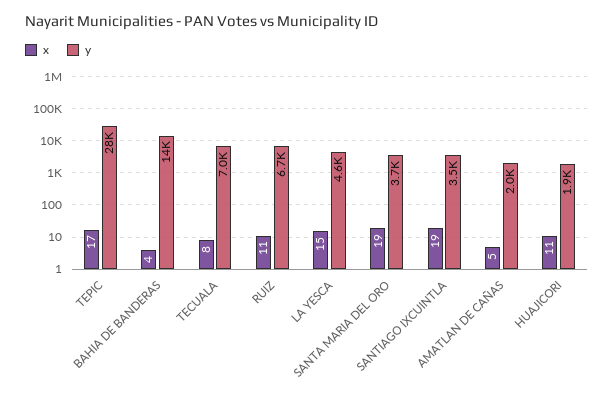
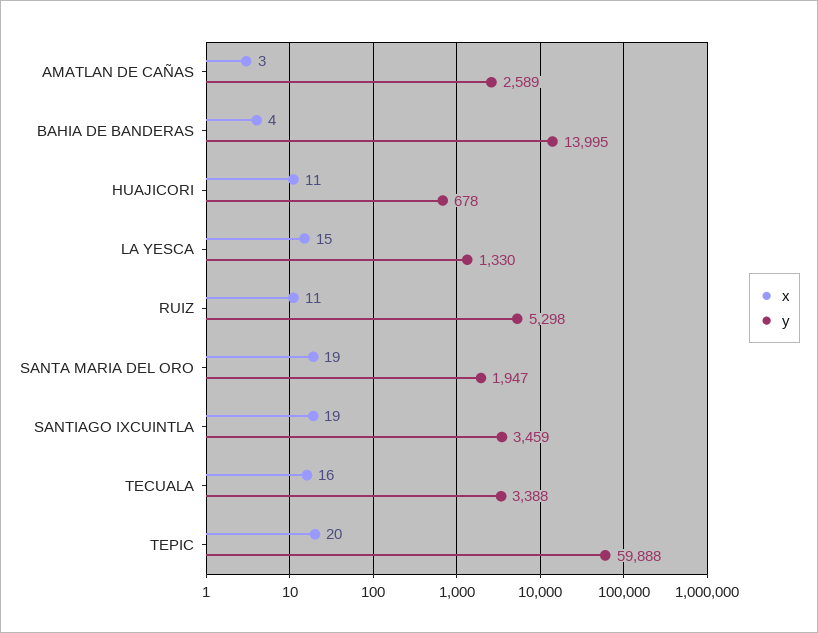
x, TEPIC: 17 -> 20
y, TEPIC: 28000 -> 59888
x, TECUALA: 8 -> 16
y, TECUALA: 7000 -> 3388
y, RUIZ: 6700 -> 5298
y, LA YESCA: 4600 -> 1330
y, SANTA MARIA DEL ORO: 3700 -> 1947
x, AMATLAN DE CAÑAS: 5 -> 3
y, AMATLAN DE CAÑAS: 2000 -> 2589
y, HUAJICORI: 1900 -> 678

